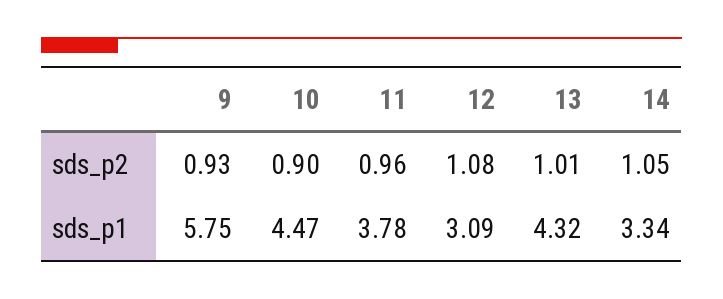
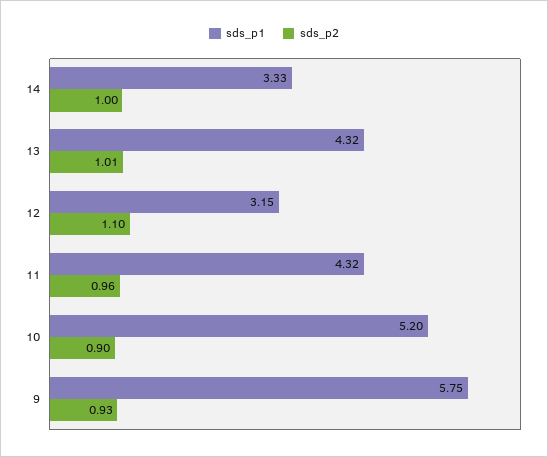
sds_p2, 12: 1.08 -> 1.1
sds_p2, 14: 1.05 -> 1
sds_p1, 10: 4.47 -> 5.2
sds_p1, 11: 3.78 -> 4.32
sds_p1, 12: 3.09 -> 3.15
sds_p1, 14: 3.34 -> 3.33

